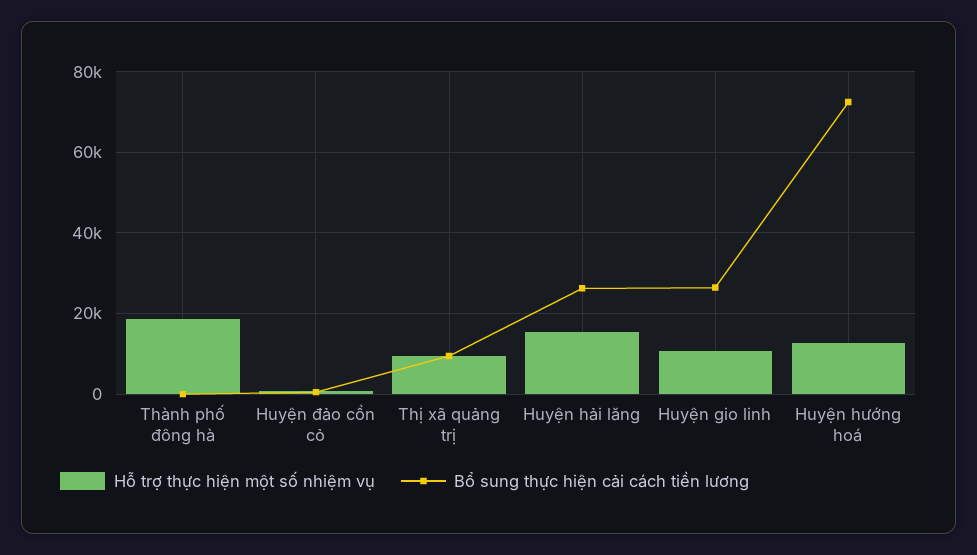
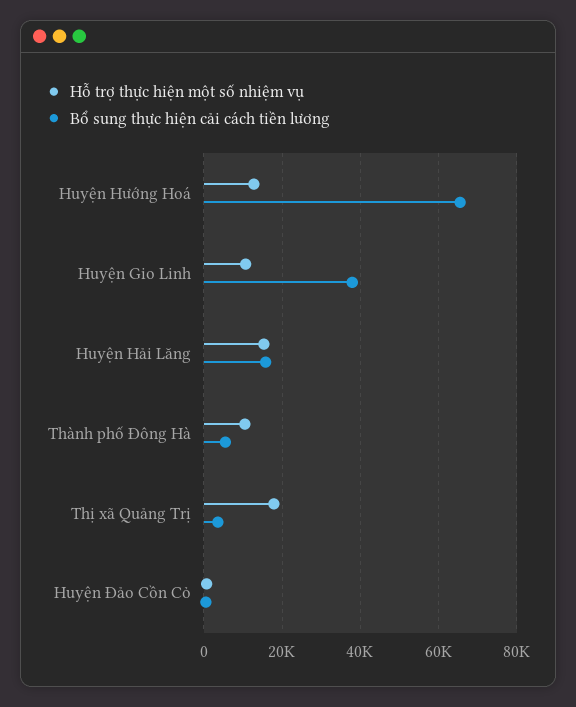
Hỗ trợ thực hiện một số nhiệm vụ, Thành phố đông hà: 18000 -> 10000
Bổ sung thực hiện cải cách tiền lương, Thành phố đông hà: 0 -> 6000
Hỗ trợ thực hiện một số nhiệm vụ, Thị xã quảng trị: 10000 -> 18000
Bổ sung thực hiện cải cách tiền lương, Thị xã quảng trị: 10000 -> 4000
Bổ sung thực hiện cải cách tiền lương, Huyện hải lăng: 26000 -> 16000
Bổ sung thực hiện cải cách tiền lương, Huyện gio linh: 26000 -> 38000
Bổ sung thực hiện cải cách tiền lương, Huyện hướng hoá: 72000 -> 66000

